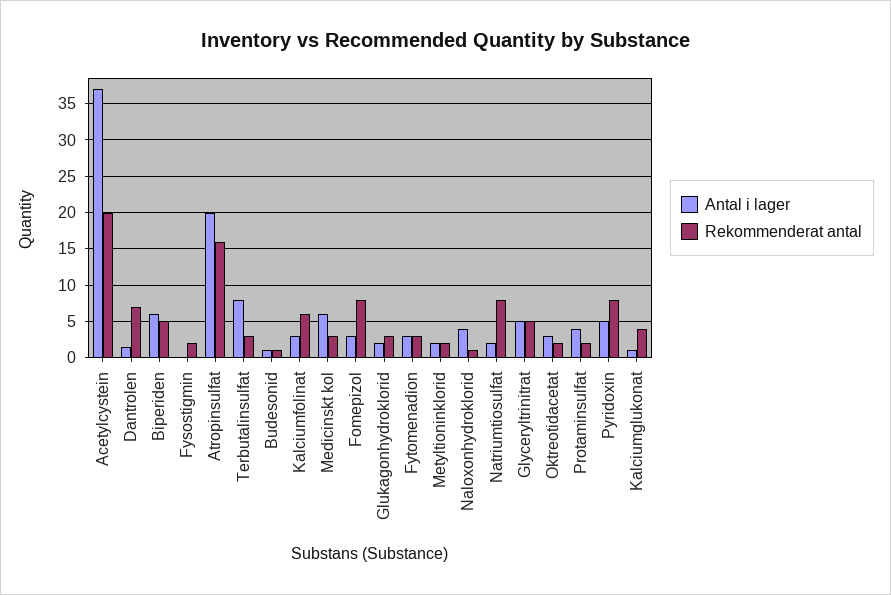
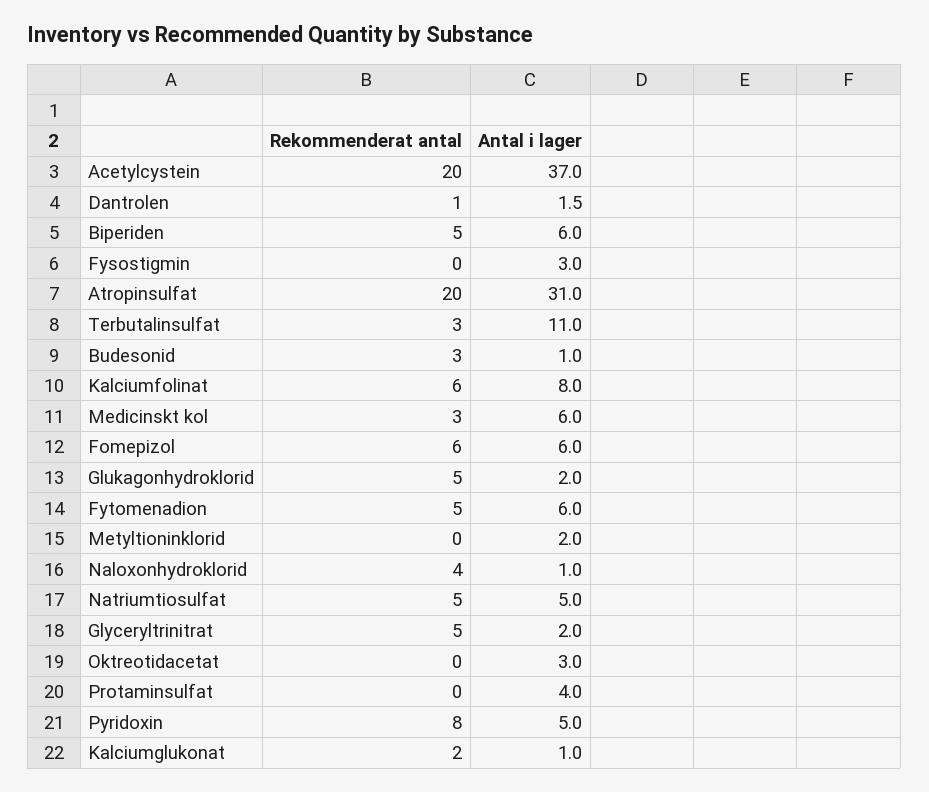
Rekommenderat antal, Dantrolen: 7 -> 1
Antal i lager, Fysostigmin: 0 -> 3
Rekommenderat antal, Fysostigmin: 2 -> 0
Antal i lager, Atropinsulfat: 20 -> 31
Rekommenderat antal, Atropinsulfat: 16 -> 20
Antal i lager, Terbutalinsulfat: 8 -> 11
Rekommenderat antal, Budesonid: 1 -> 3
Antal i lager, Kalciumfolinat: 3 -> 8
Antal i lager, Fomepizol: 3 -> 6
Rekommenderat antal, Fomepizol: 8 -> 6
Rekommenderat antal, Glukagonhydroklorid: 3 -> 5
Antal i lager, Fytomenadion: 3 -> 6
Rekommenderat antal, Fytomenadion: 3 -> 5
Rekommenderat antal, Metyltioninklorid: 2 -> 0
Antal i lager, Naloxonhydroklorid: 4 -> 1
Rekommenderat antal, Naloxonhydroklorid: 1 -> 4
Antal i lager, Natriumtiosulfat: 2 -> 5
Rekommenderat antal, Natriumtiosulfat: 8 -> 5
Antal i lager, Glyceryltrinitrat: 5 -> 2
Rekommenderat antal, Oktreotidacetat: 2 -> 0
Rekommenderat antal, Protaminsulfat: 2 -> 0
Rekommenderat antal, Kalciumglukonat: 4 -> 2

